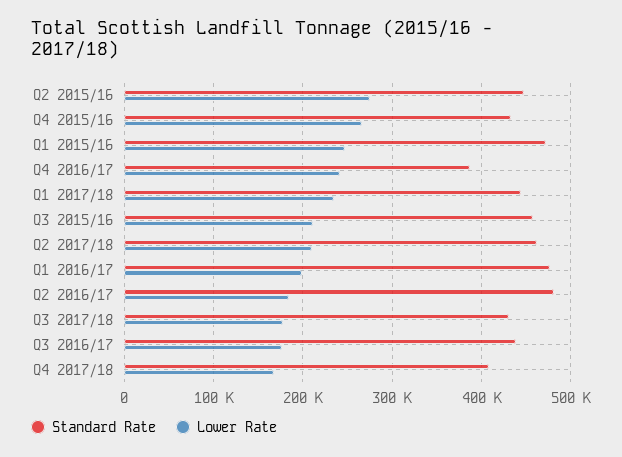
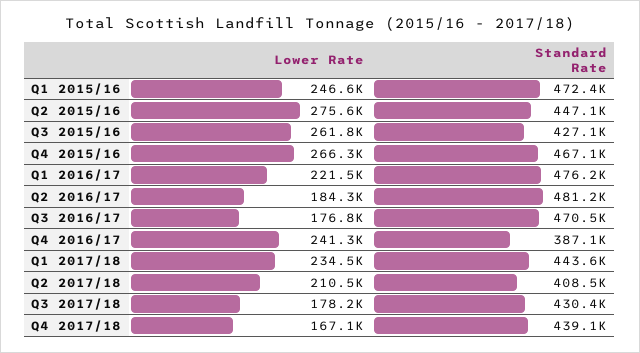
Standard Rate, Q4 2015/16: 430000 -> 467100
Standard Rate, Q3 2015/16: 460000 -> 427100
Lower Rate, Q3 2015/16: 210000 -> 261800
Standard Rate, Q2 2017/18: 460000 -> 408500
Lower Rate, Q1 2016/17: 200000 -> 221500
Standard Rate, Q3 2016/17: 440000 -> 470500
Standard Rate, Q4 2017/18: 410000 -> 439100

